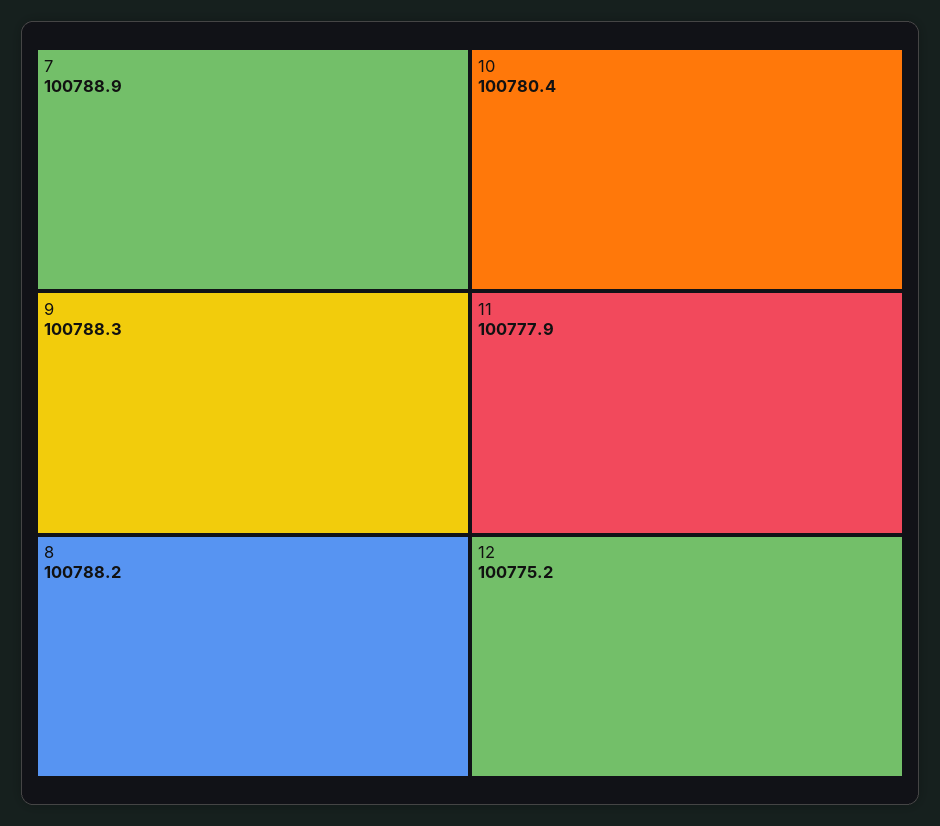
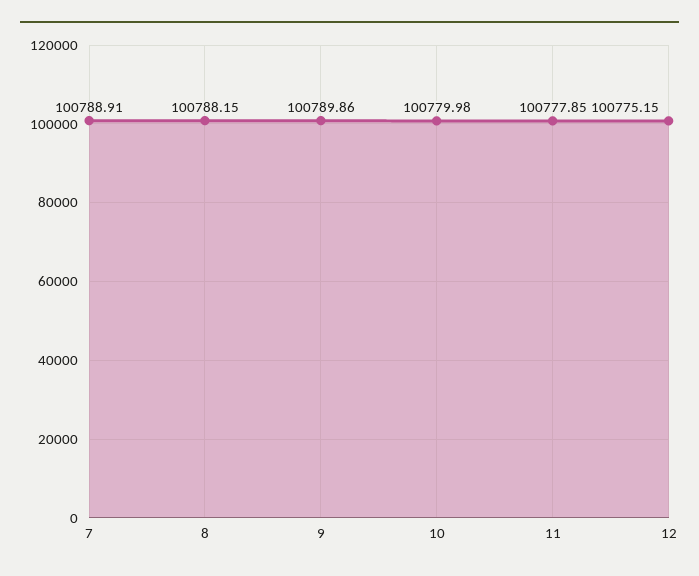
9: 100788.3 -> 100789.86
10: 100780.4 -> 100779.98

